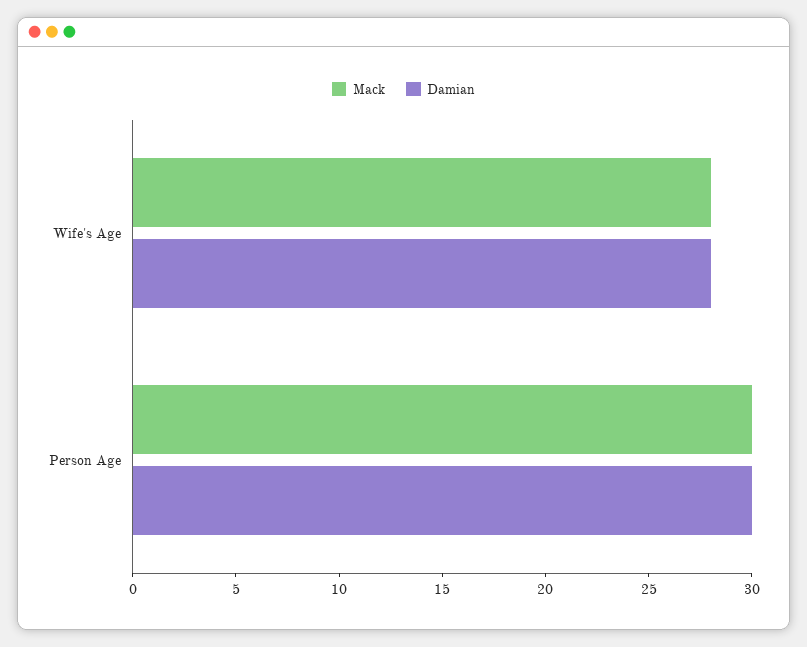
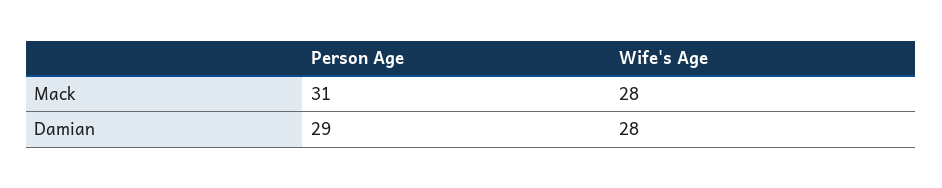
Mack, Person Age: 30 -> 31
Damian, Person Age: 30 -> 29

